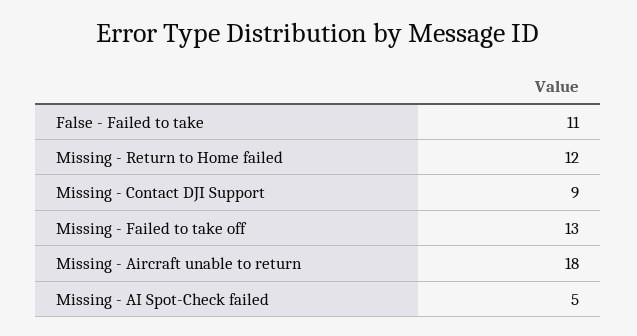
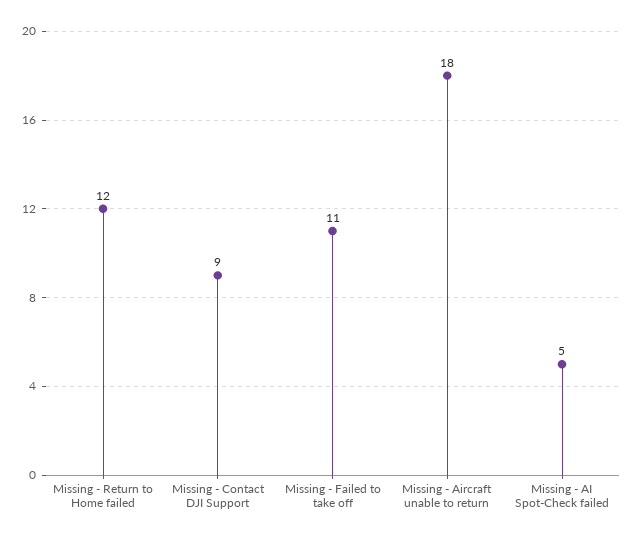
False - Failed to take: 11 -> none
Missing - Failed to take off: 13 -> 11

